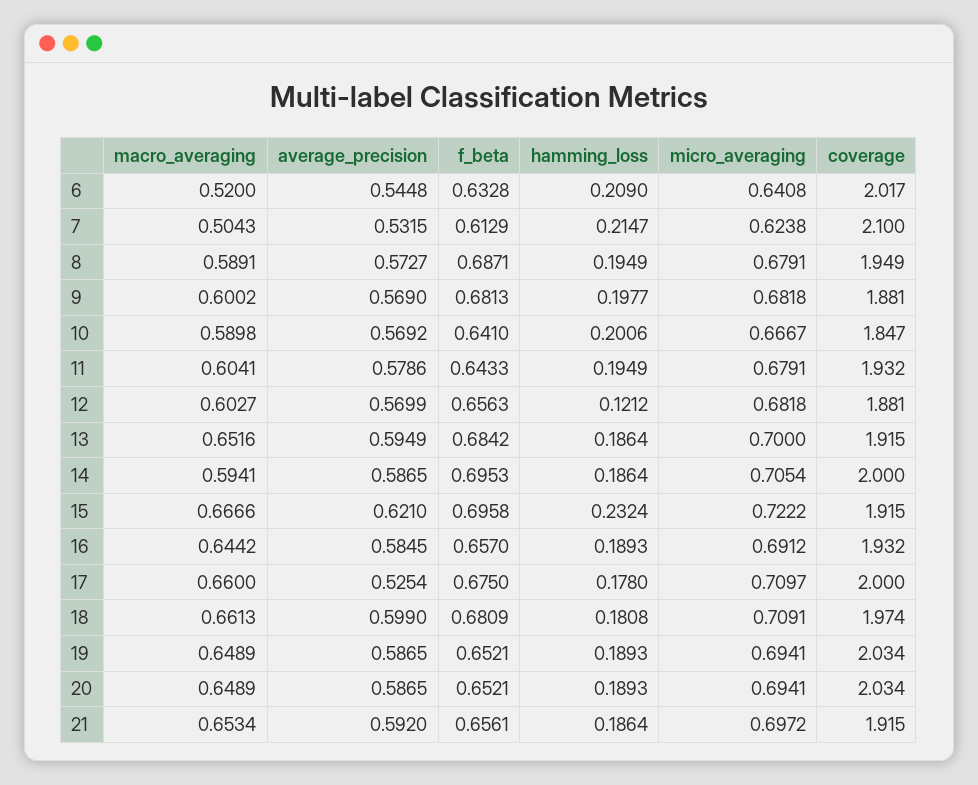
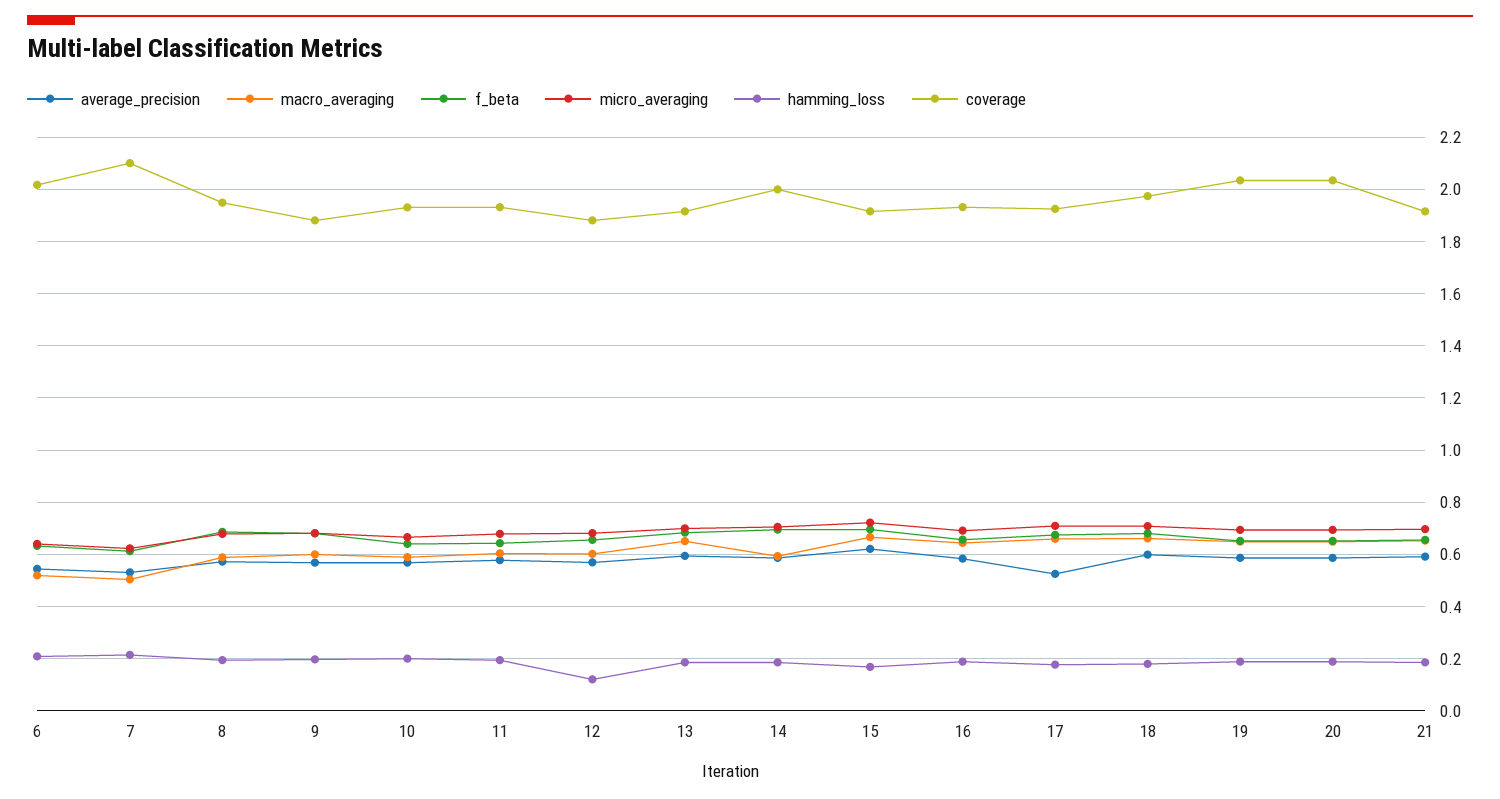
coverage, 10: 1.847 -> 1.925
hamming_loss, 15: 0.2324 -> 0.175
coverage, 17: 2 -> 1.925

